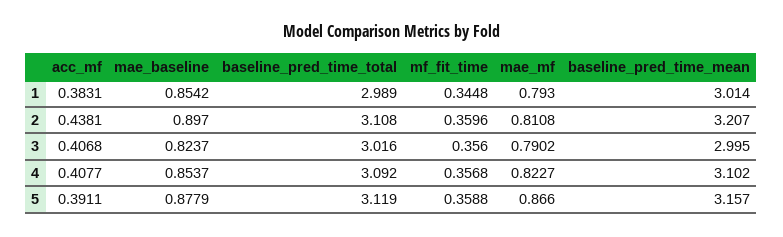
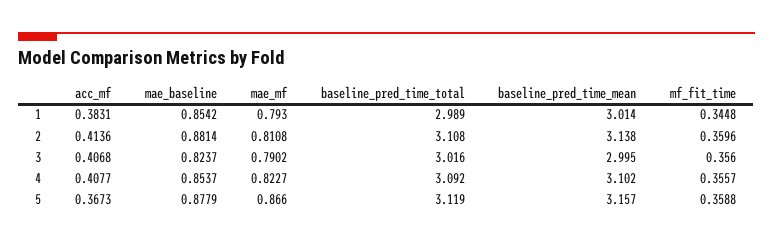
acc_mf, 2: 0.4381 -> 0.4136
mae_baseline, 2: 0.897 -> 0.8814
baseline_pred_time_mean, 2: 3.207 -> 3.138
mf_fit_time, 4: 0.3568 -> 0.3557
acc_mf, 5: 0.3911 -> 0.3673

